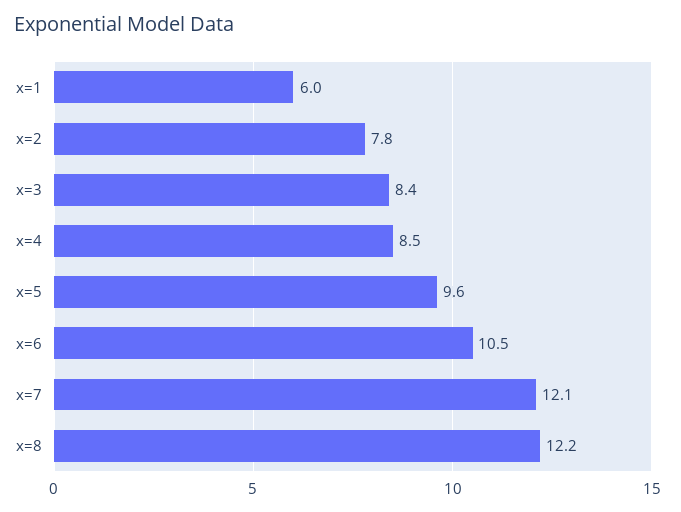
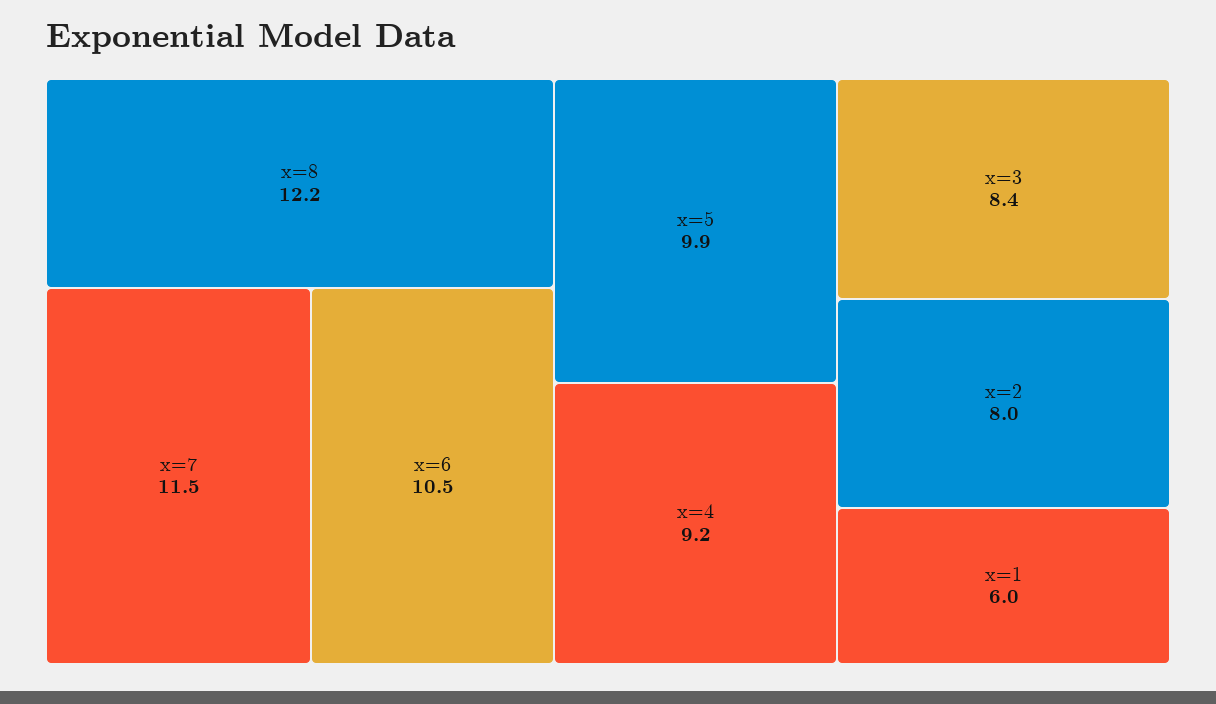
x=2: 7.8 -> 8
x=4: 8.5 -> 9.2
x=5: 9.6 -> 9.9
x=7: 12.1 -> 11.5

